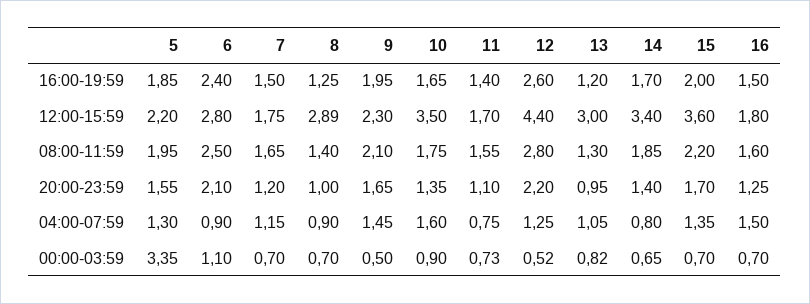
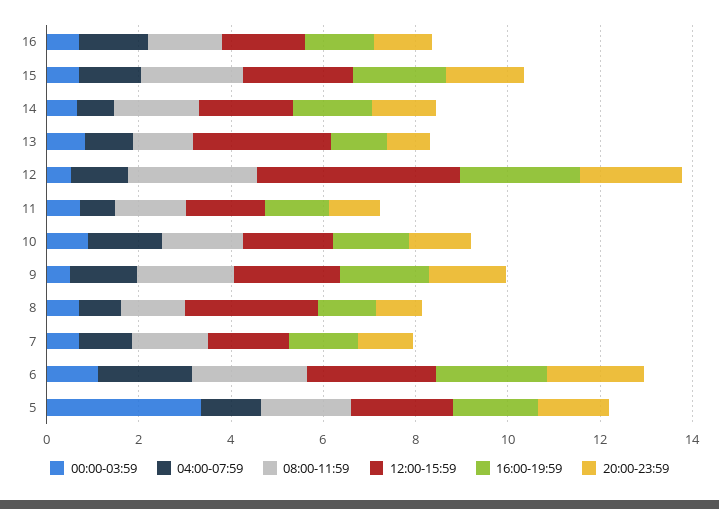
12:00-15:59, 10: 3.5 -> 2
12:00-15:59, 14: 3.4 -> 2
12:00-15:59, 15: 3.6 -> 2.5
04:00-07:59, 6: 0.9 -> 2

